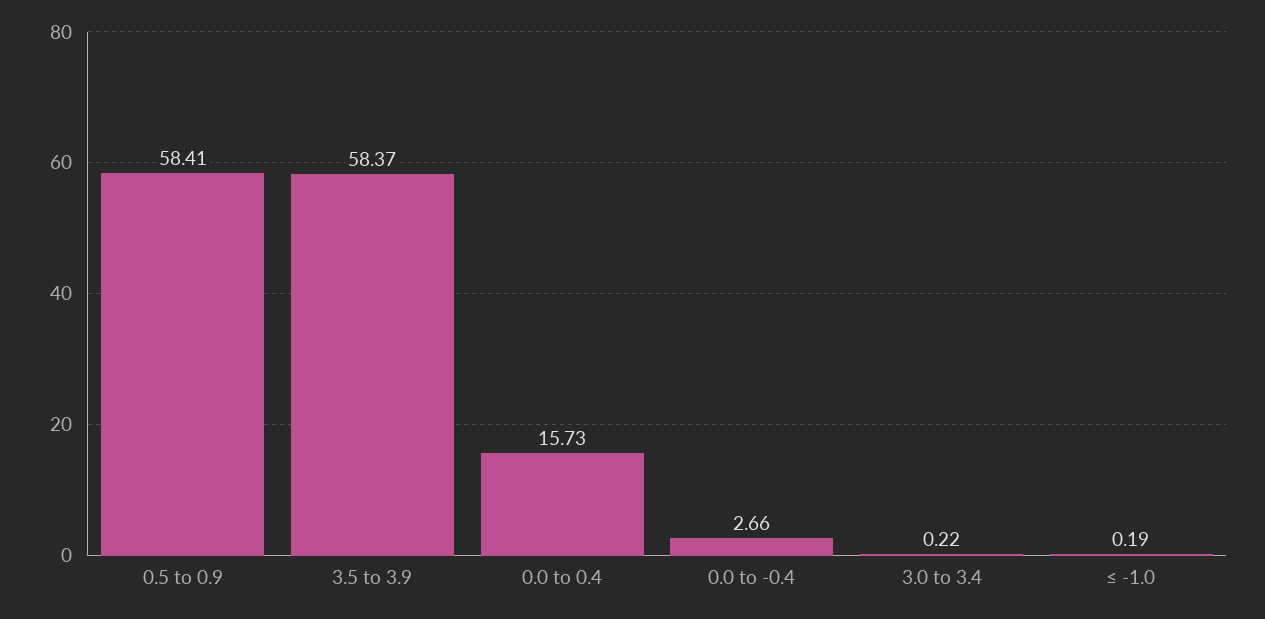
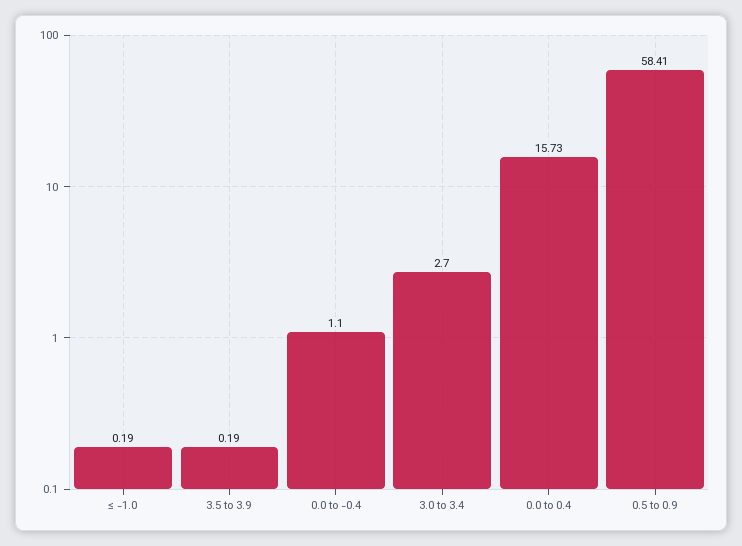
3.5 to 3.9: 58.37 -> 0.19
0.0 to -0.4: 2.66 -> 1.1
3.0 to 3.4: 0.22 -> 2.7

